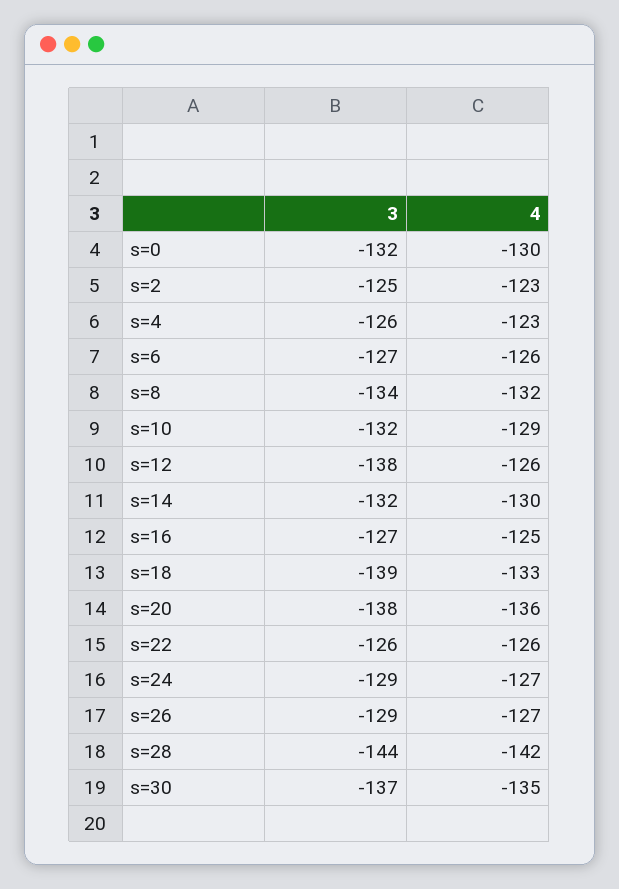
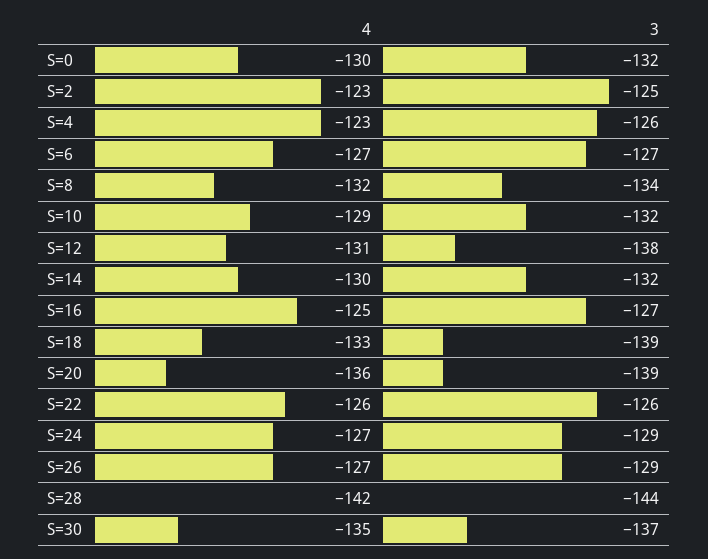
4, s=6: -126 -> -127
4, s=12: -126 -> -131
3, s=20: -138 -> -139

